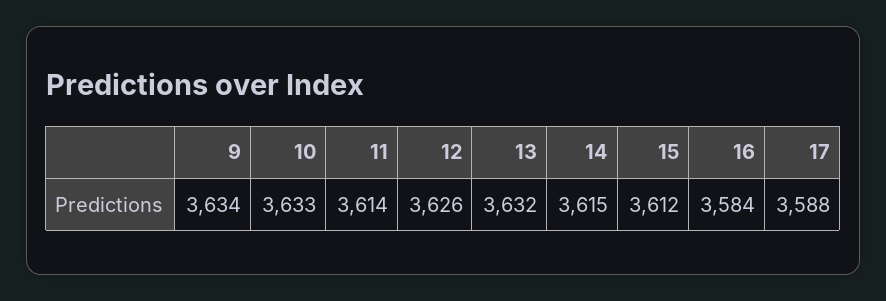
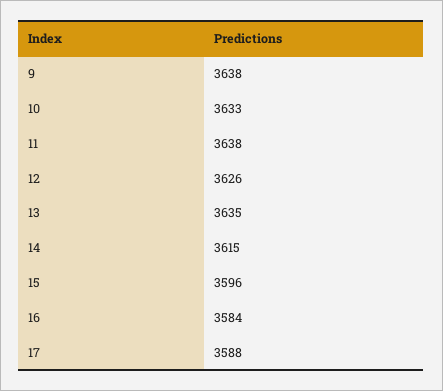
9: 3634 -> 3638
11: 3614 -> 3638
13: 3632 -> 3635
15: 3612 -> 3596

